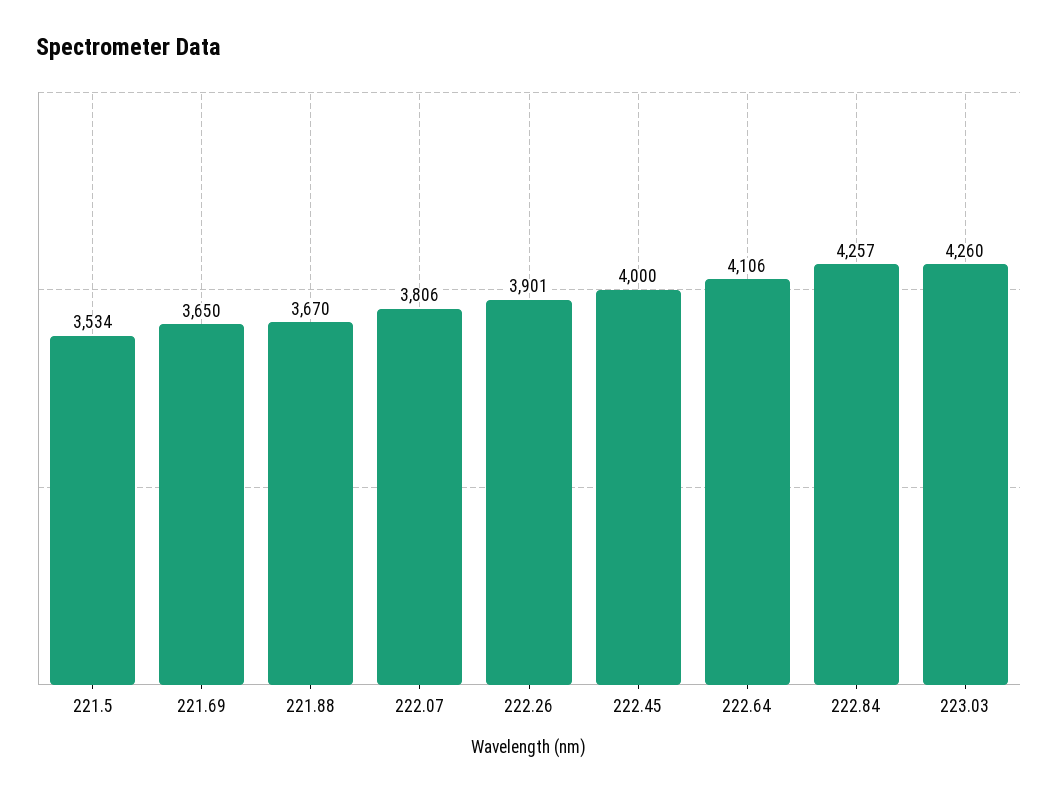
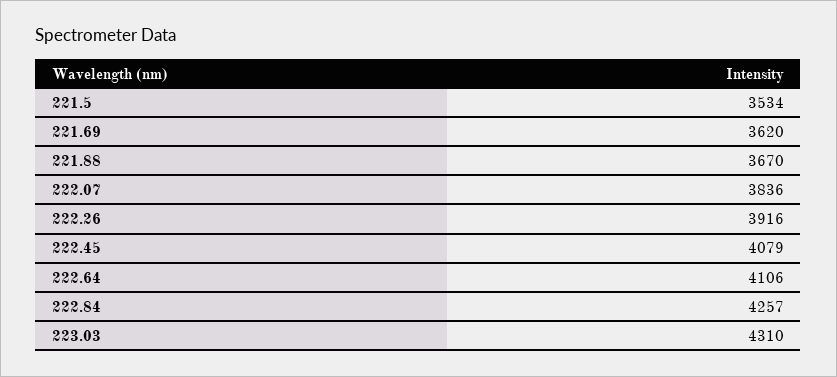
221.69: 3650 -> 3620
222.07: 3806 -> 3836
222.26: 3901 -> 3916
222.45: 4000 -> 4079
223.03: 4260 -> 4310

